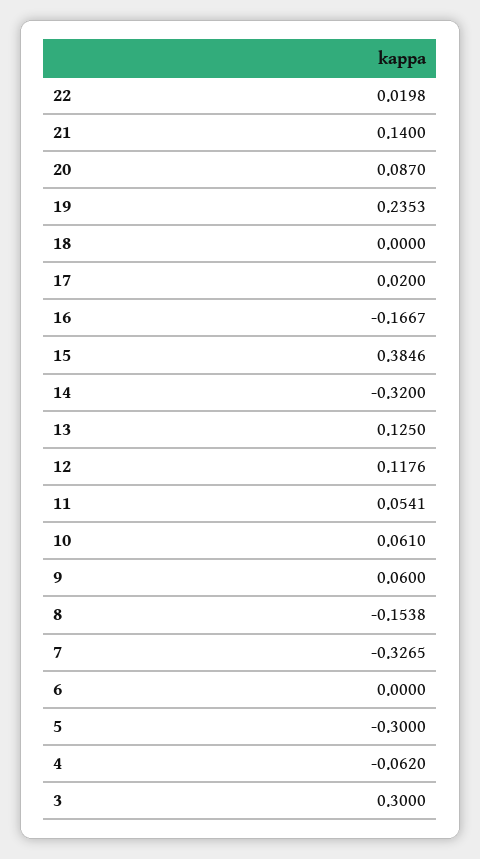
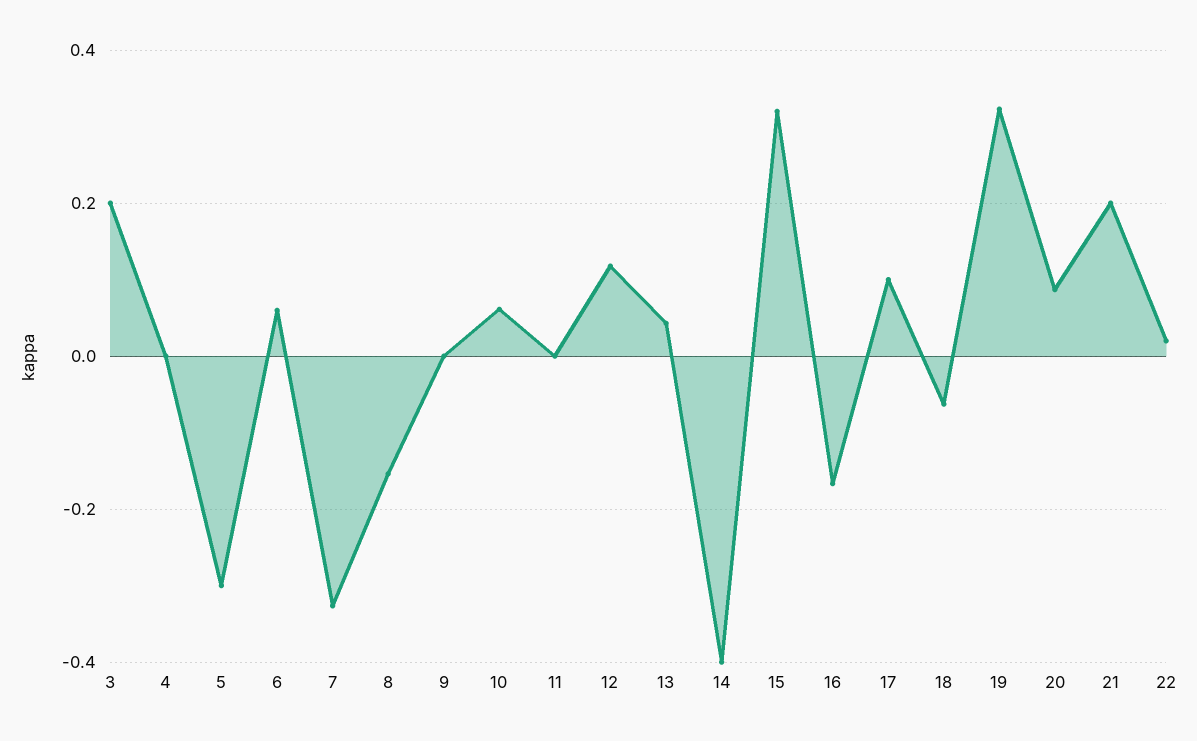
21: 0.14 -> 0.2
19: 0.2353 -> 0.32
18: 0 -> -0.06
17: 0.02 -> 0.1
15: 0.3846 -> 0.32
14: -0.32 -> -0.4
13: 0.125 -> 0.04
11: 0.0541 -> 0
9: 0.06 -> 0
6: 0 -> 0.06
4: -0.062 -> 0
3: 0.3 -> 0.2

